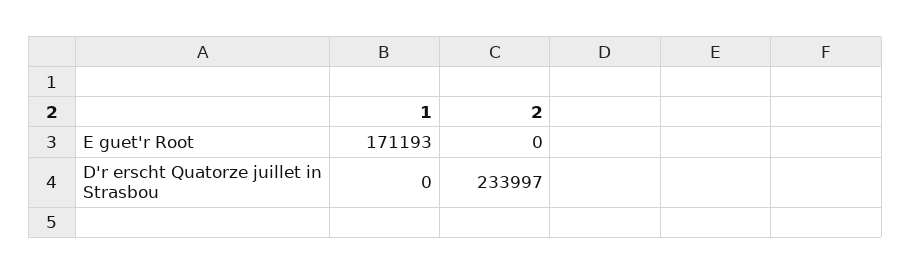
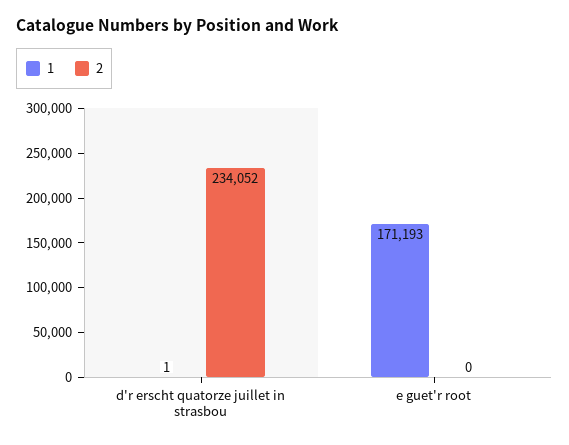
1, D'r erscht Quatorze juillet in Strasbou: 0 -> 1
2, D'r erscht Quatorze juillet in Strasbou: 233997 -> 234052

